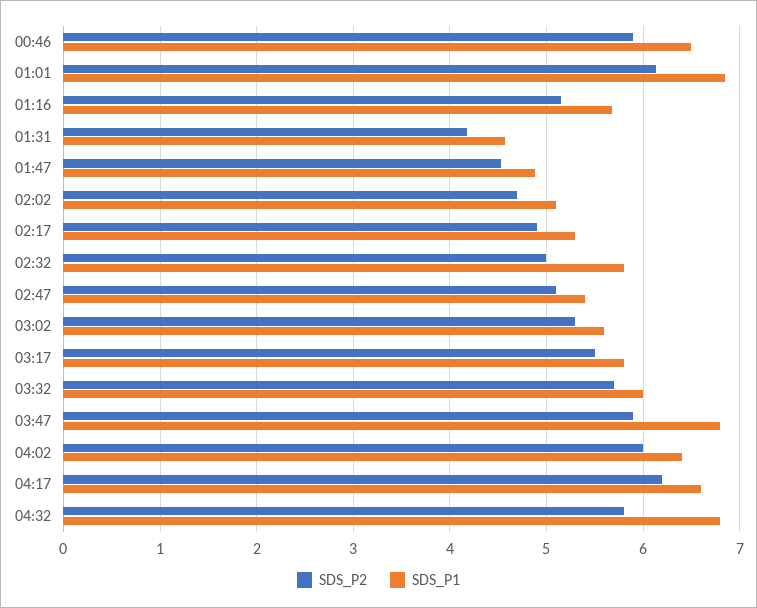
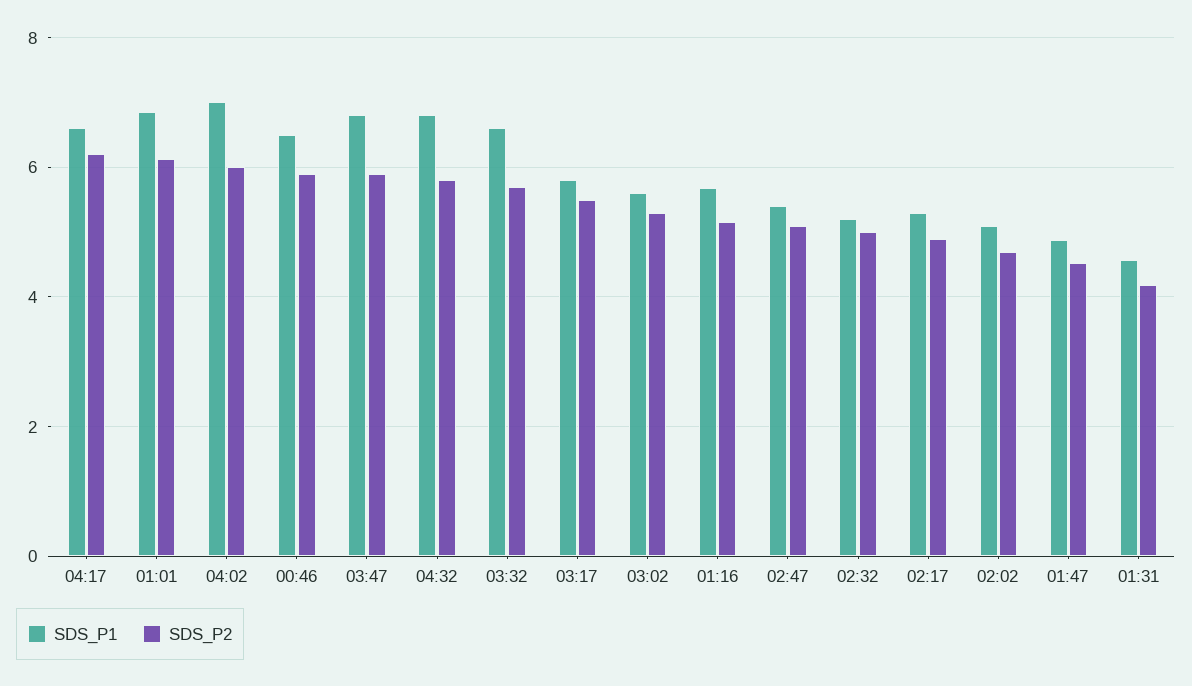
SDS_P1, 02:32: 5.8 -> 5.2
SDS_P1, 03:32: 6 -> 6.6
SDS_P1, 04:02: 6.4 -> 7

